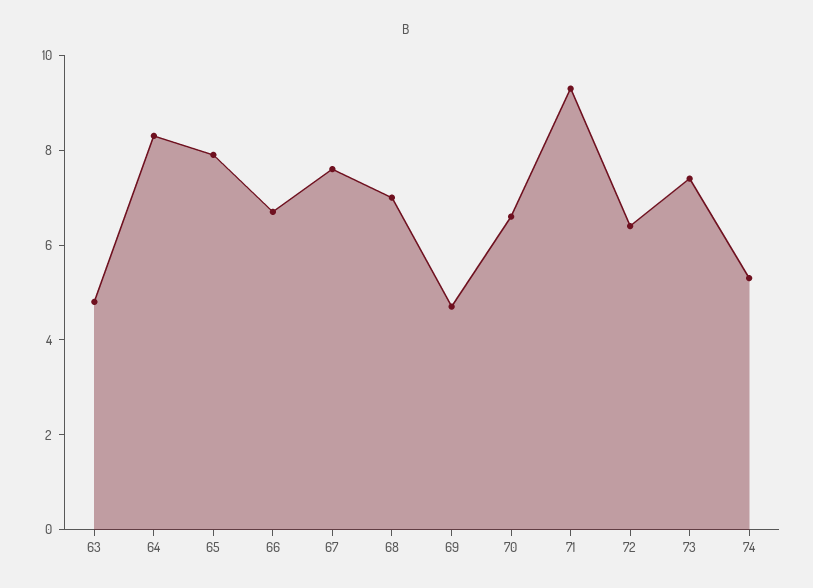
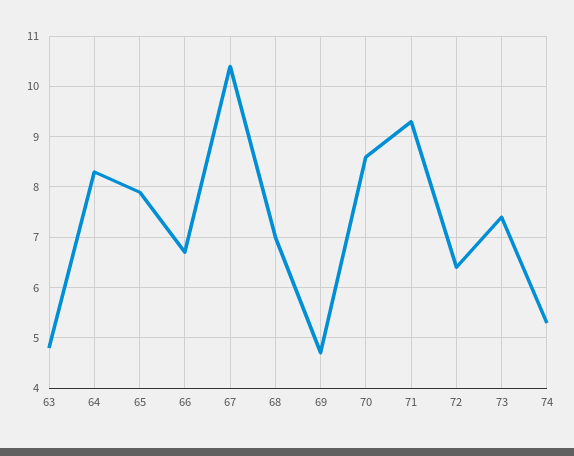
67: 7.5 -> 10.5
70: 6.5 -> 8.5

